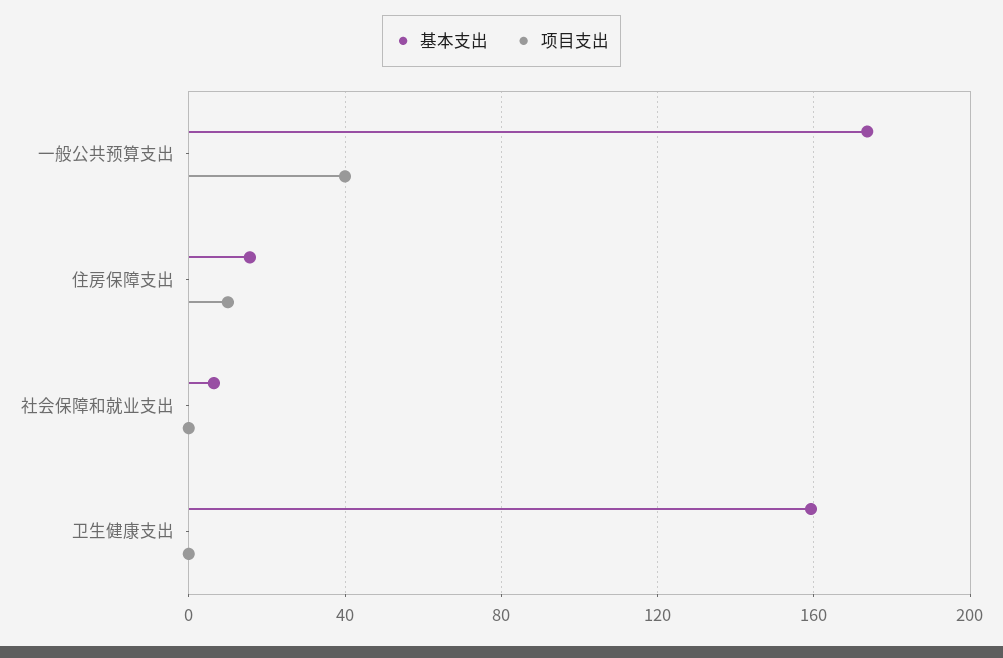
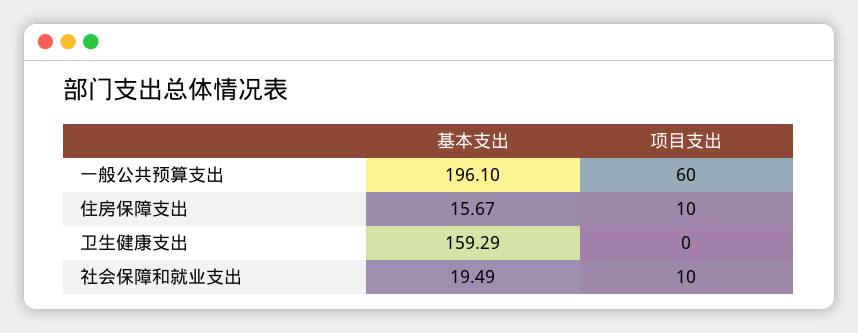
基本支出, 一般公共预算支出: 175 -> 196.1
项目支出, 一般公共预算支出: 40 -> 60
基本支出, 社会保障和就业支出: 5 -> 19.49
项目支出, 社会保障和就业支出: 0 -> 10

